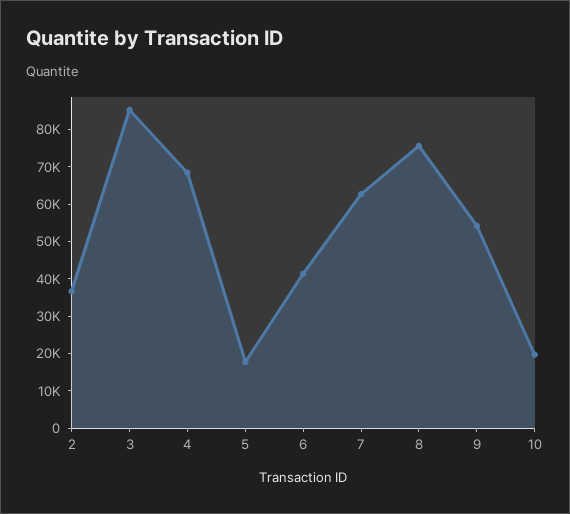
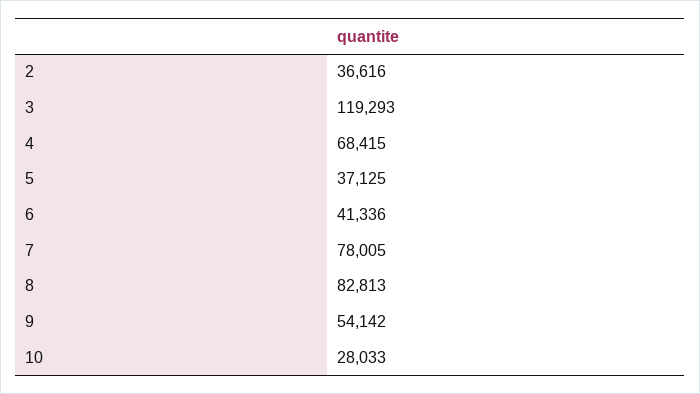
3: 85000 -> 119293
5: 17500 -> 37125
7: 62500 -> 78005
8: 75000 -> 82813
10: 20000 -> 28033

